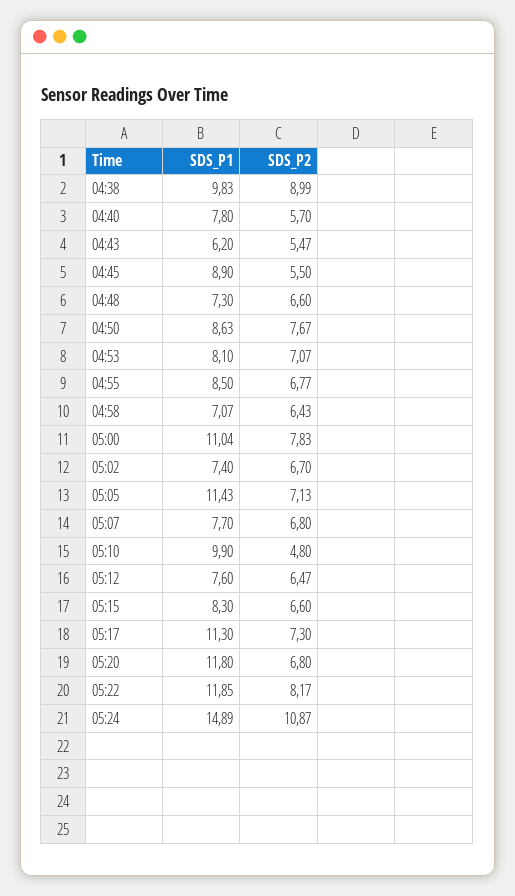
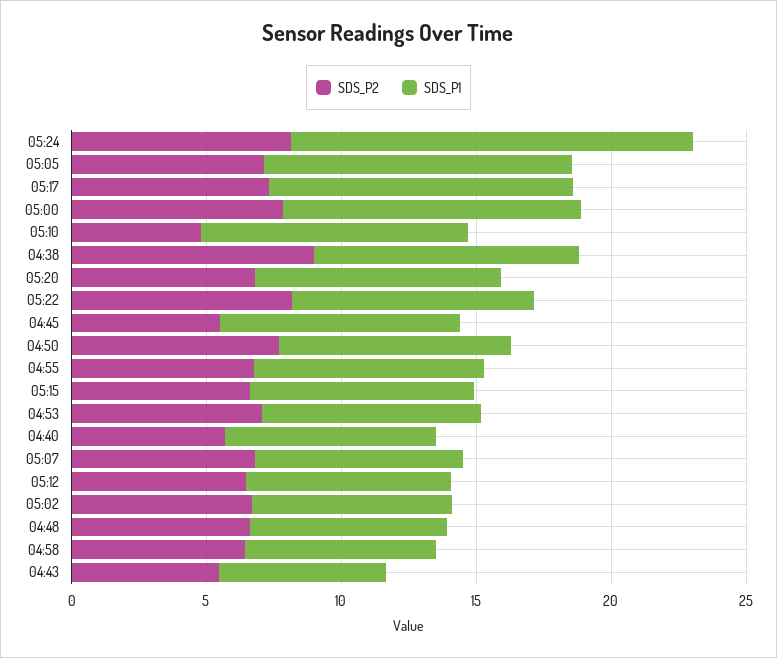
SDS_P1, 05:20: 11.8 -> 9
SDS_P1, 05:22: 11.85 -> 9
SDS_P2, 05:24: 10.87 -> 8

